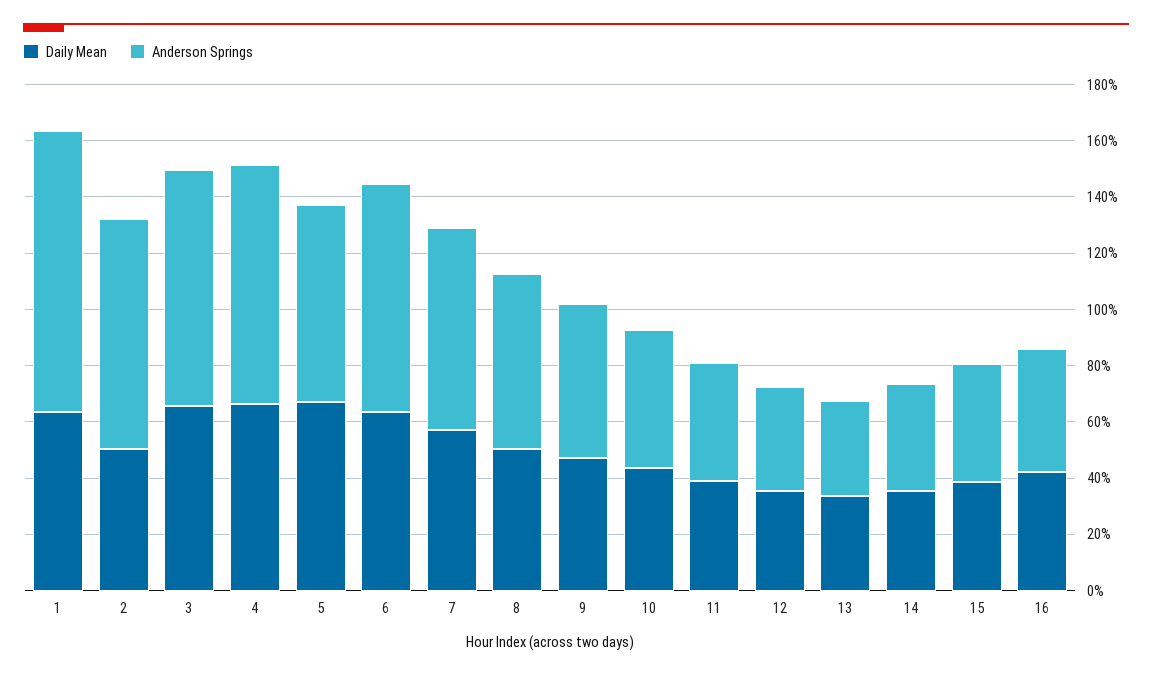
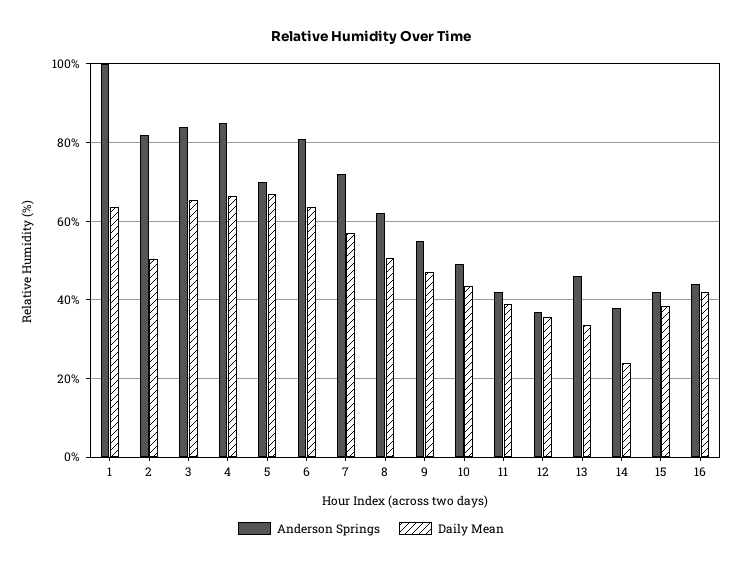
Anderson Springs, 13: 35 -> 46
Daily Mean, 14: 35 -> 24

